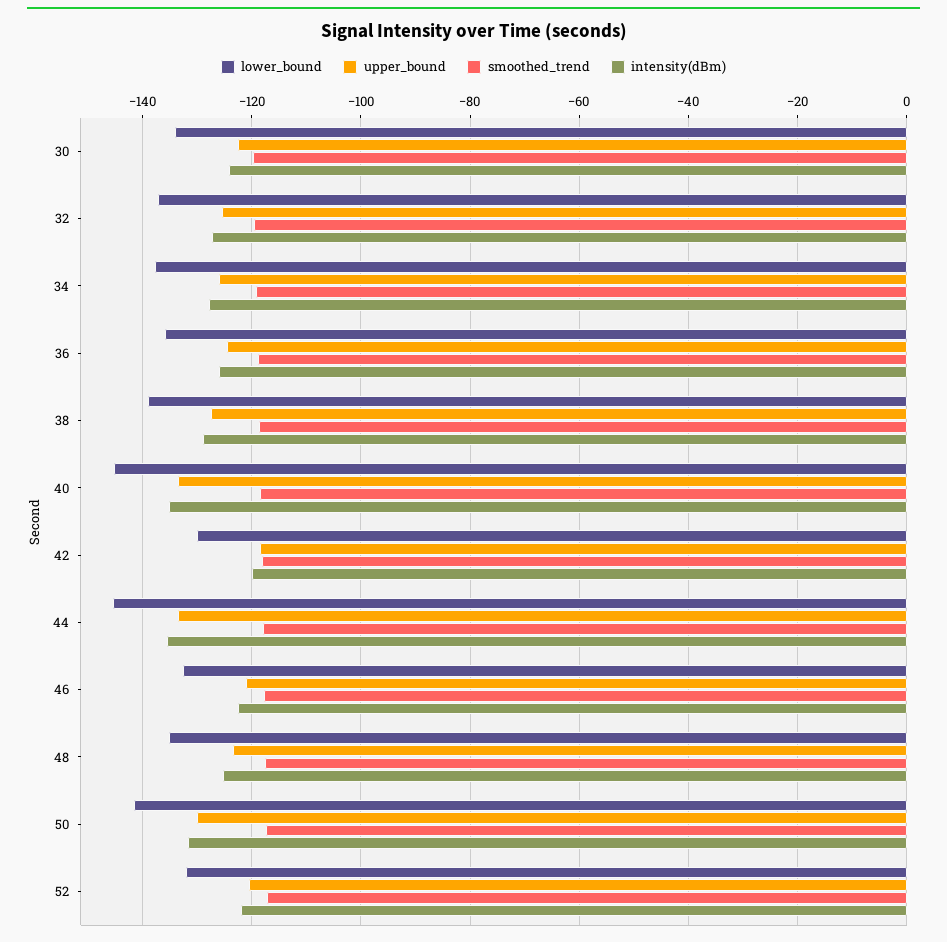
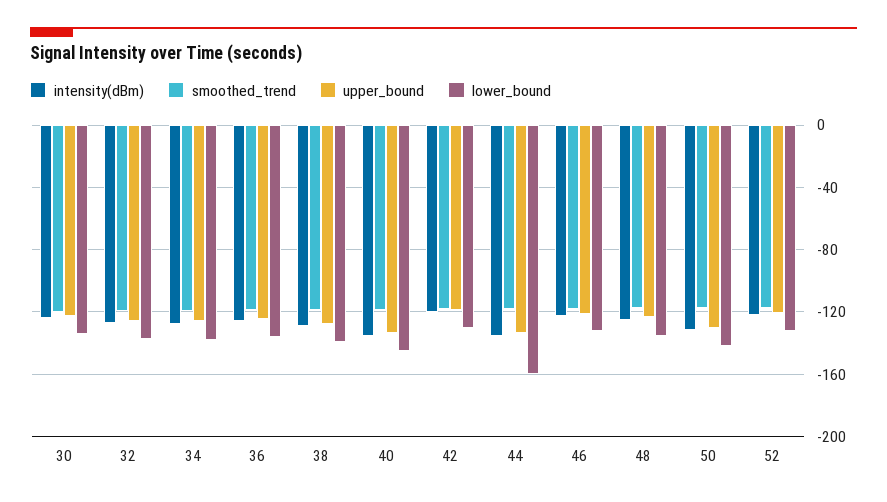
lower_bound, 44: -146 -> -160

